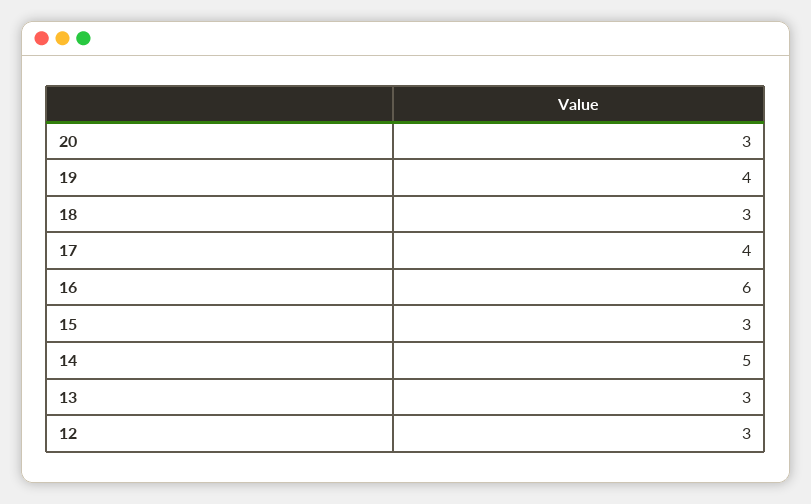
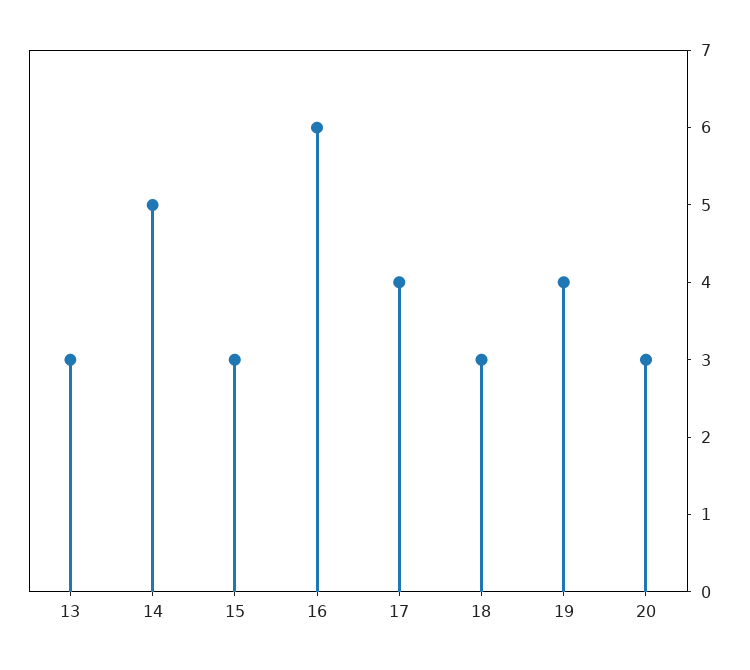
12: 3 -> none

